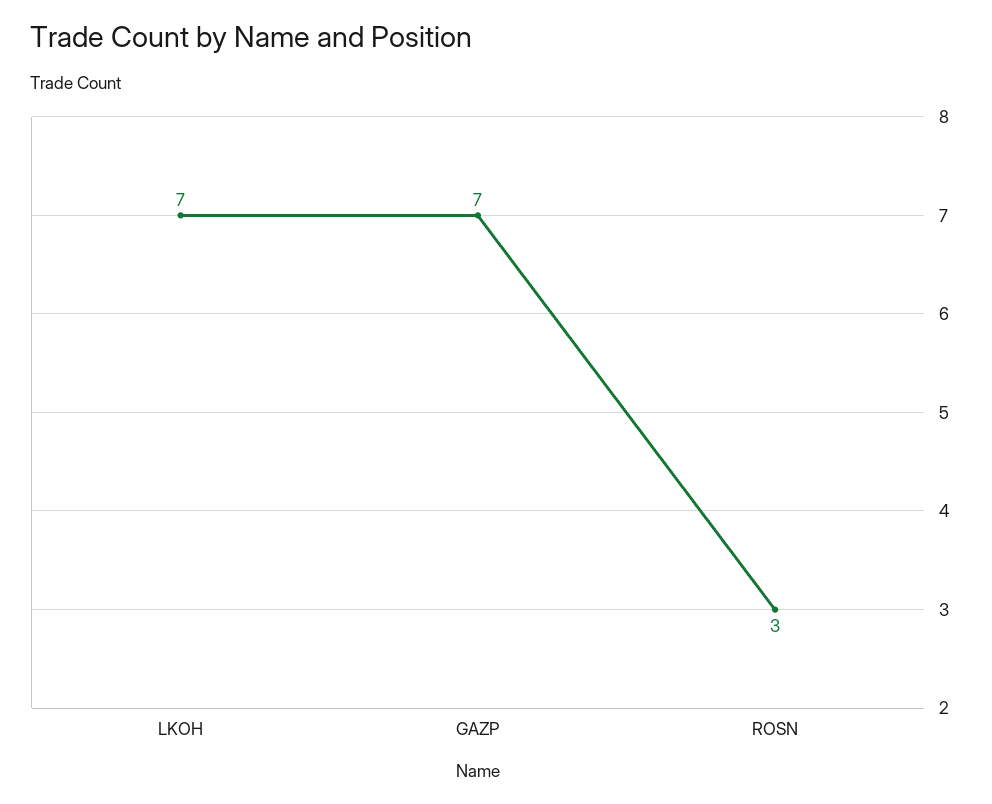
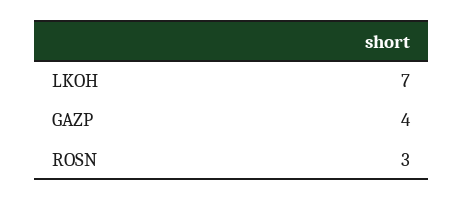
GAZP: 7 -> 4

